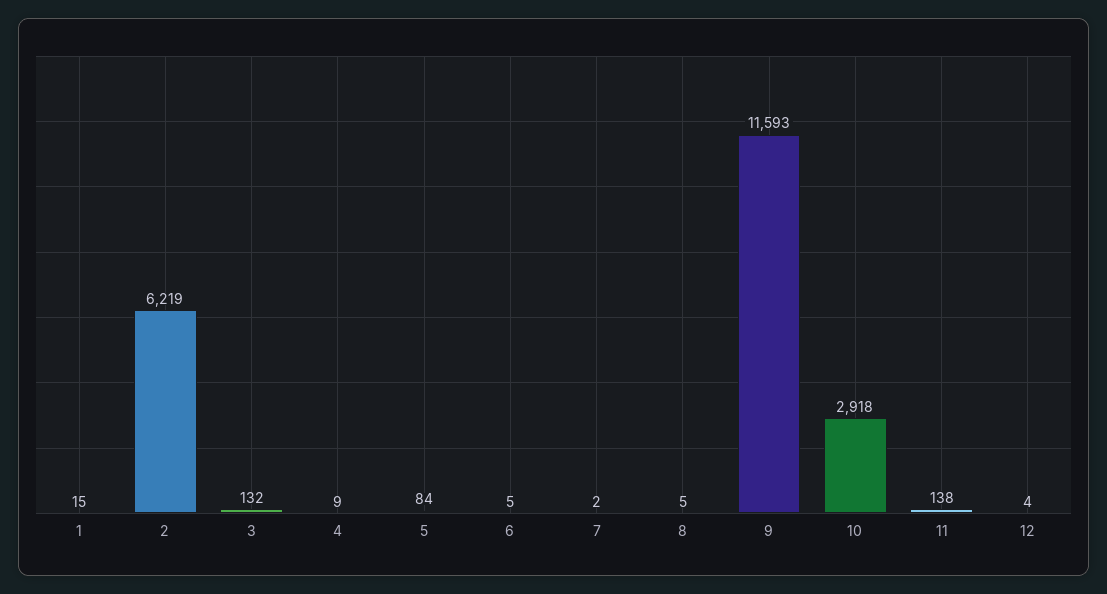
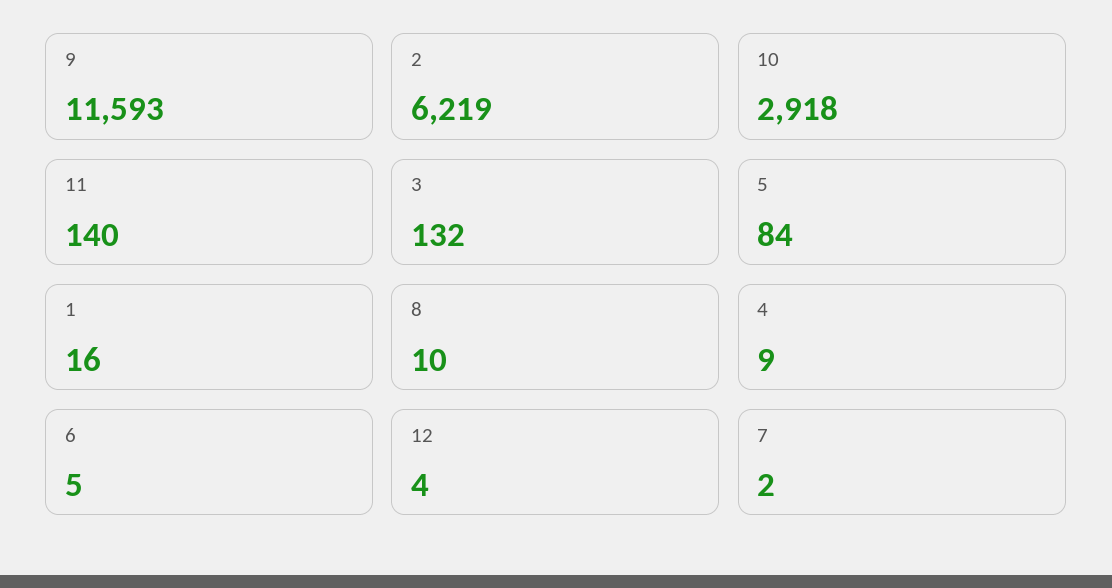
1: 15 -> 16
8: 5 -> 10
11: 138 -> 140

